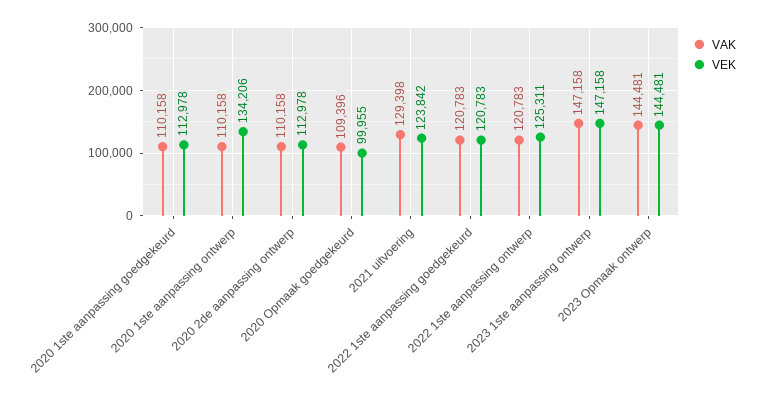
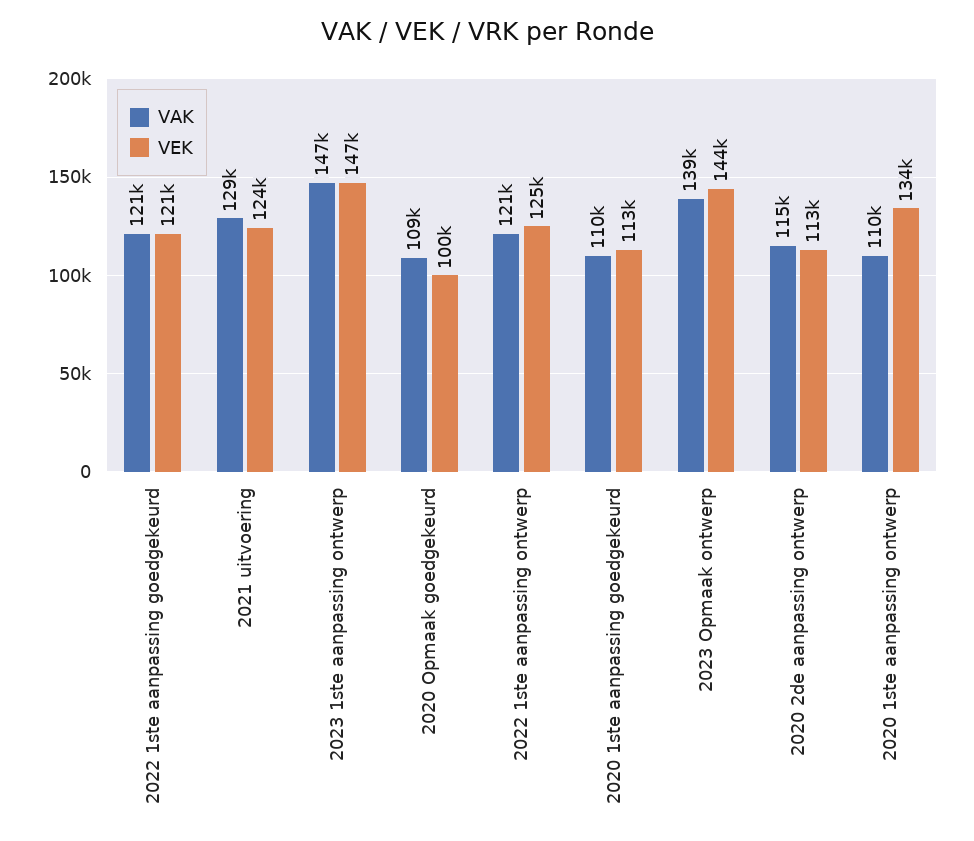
VAK, 2020 2de aanpassing ontwerp: 110158 -> 115000
VAK, 2023 Opmaak ontwerp: 144481 -> 139000

